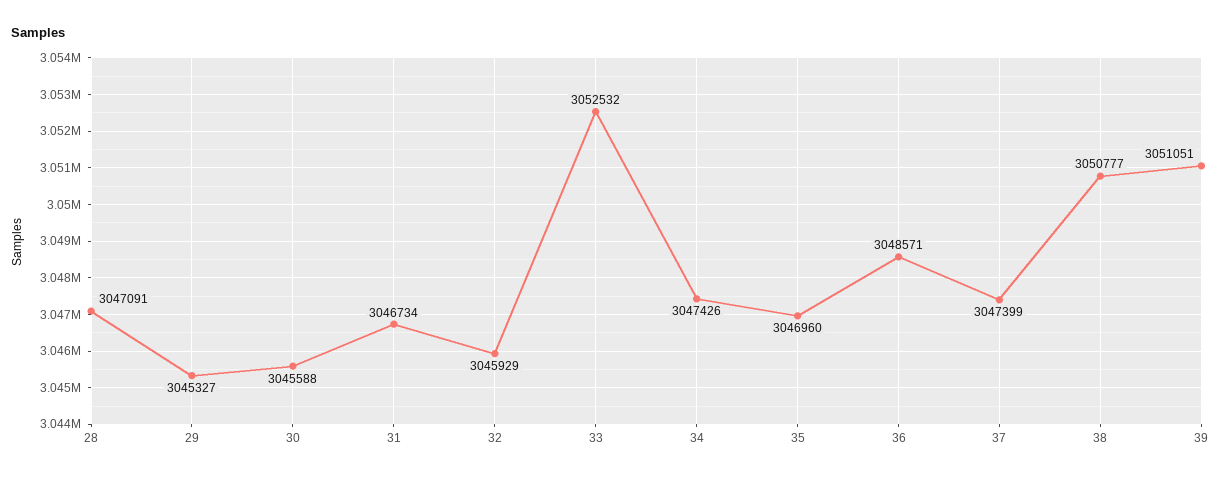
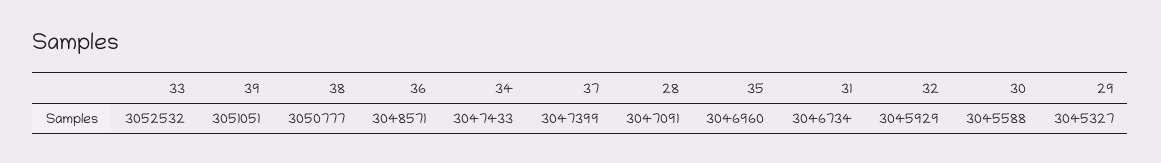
34: 3047426 -> 3047433

